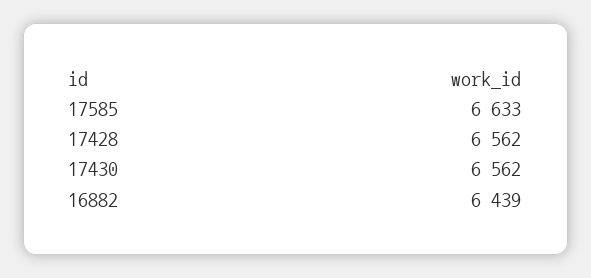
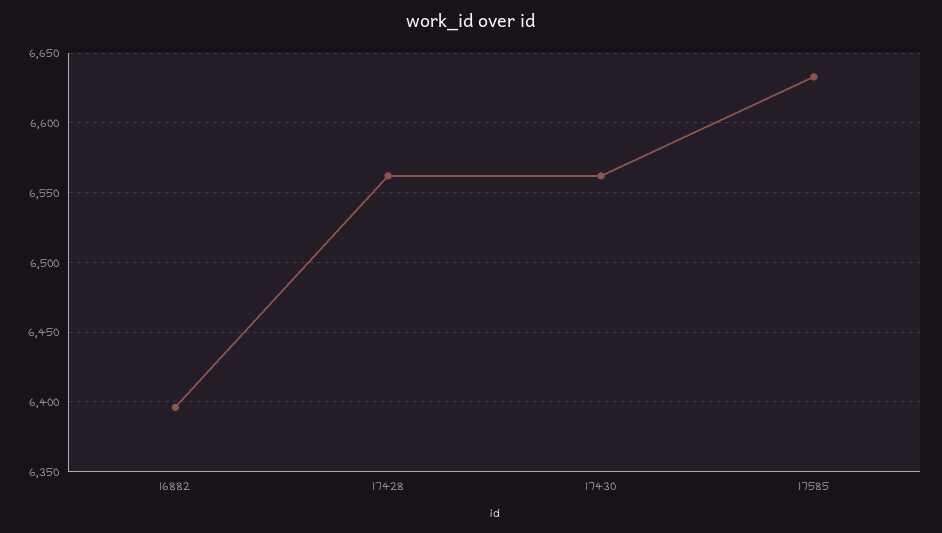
16882: 6439 -> 6395

